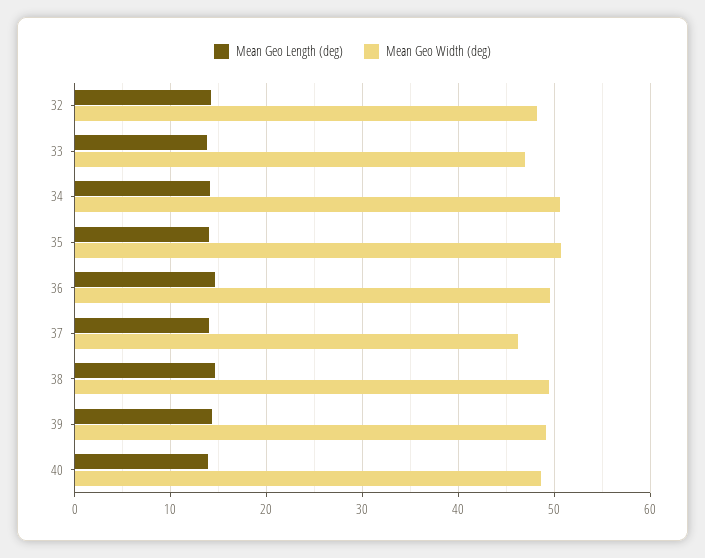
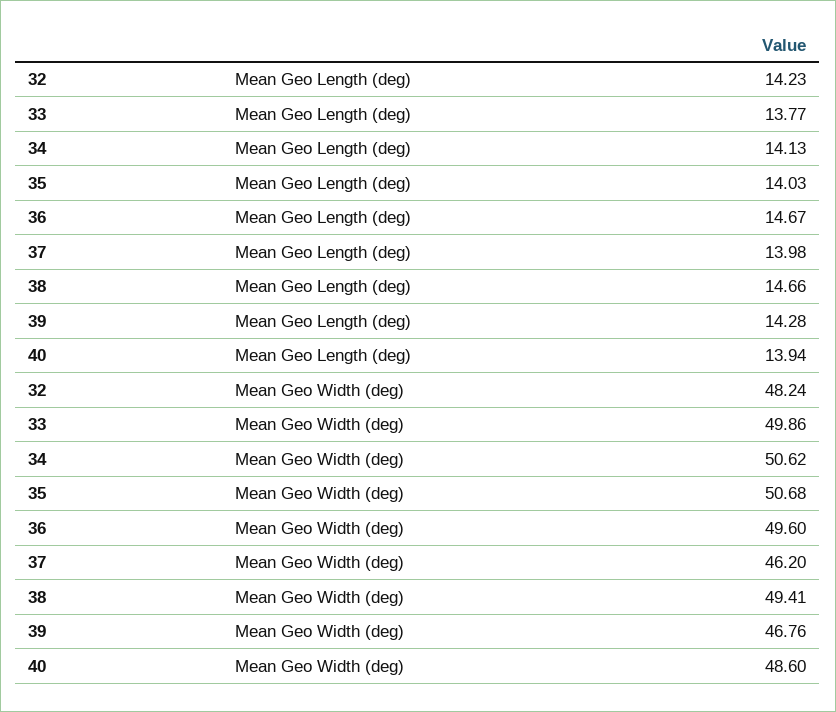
Mean Geo Width (deg), 33: 47 -> 49.86
Mean Geo Width (deg), 39: 49 -> 46.76

